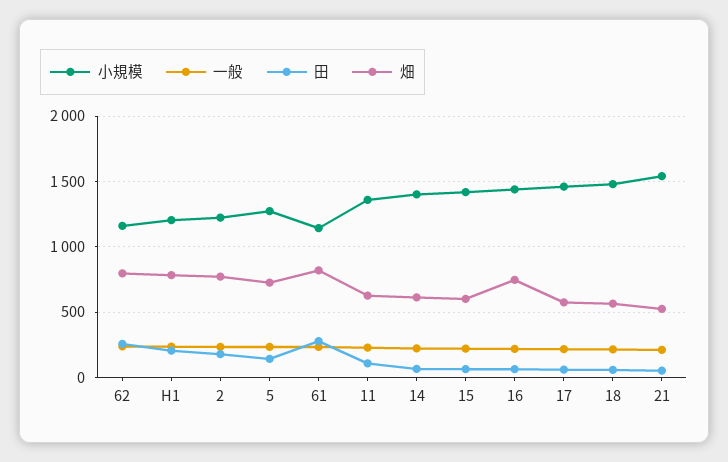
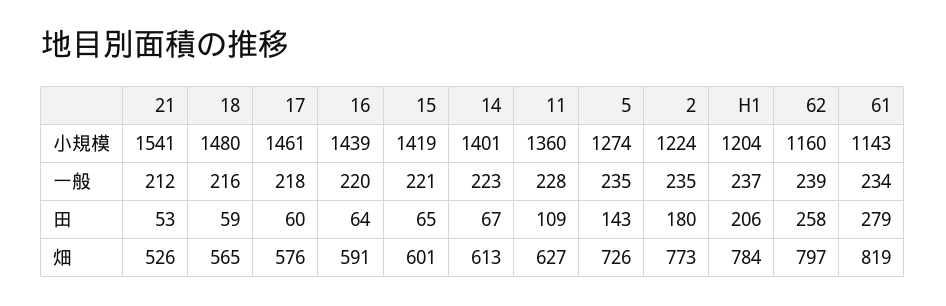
畑, 16: 750 -> 591

